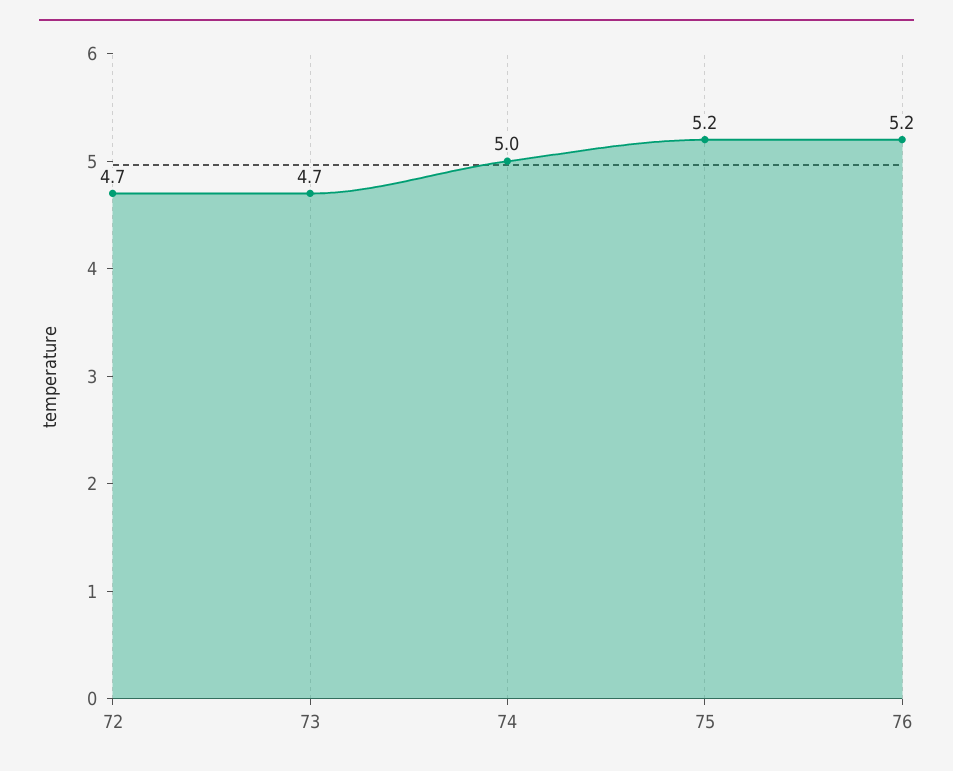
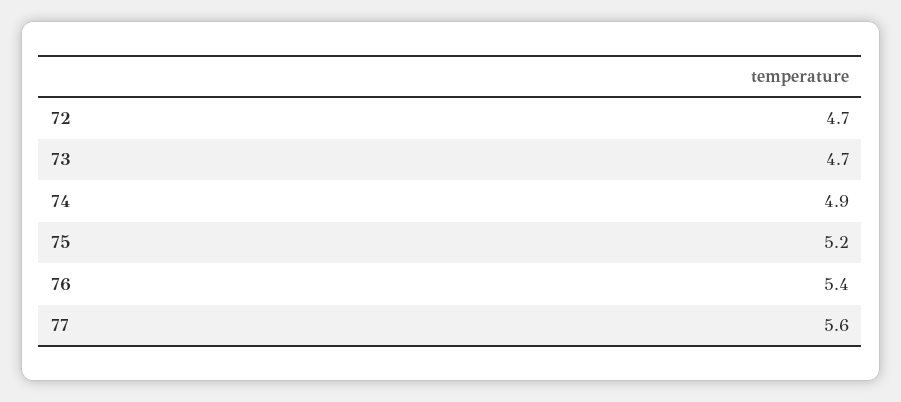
74: 5 -> 4.9
76: 5.2 -> 5.4
77: none -> 5.6

